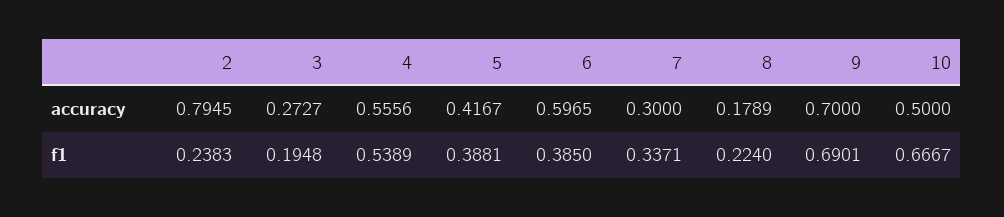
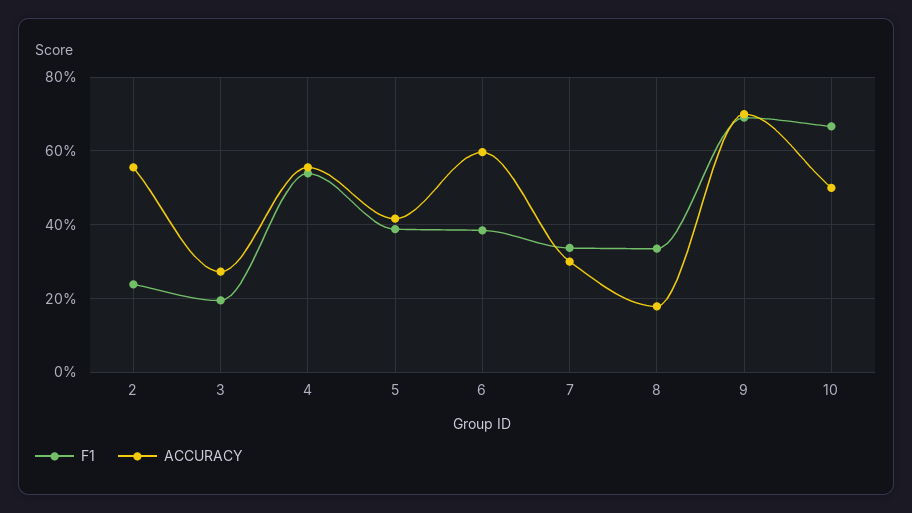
accuracy, 2: 0.7945 -> 0.56
f1, 8: 0.224 -> 0.34

